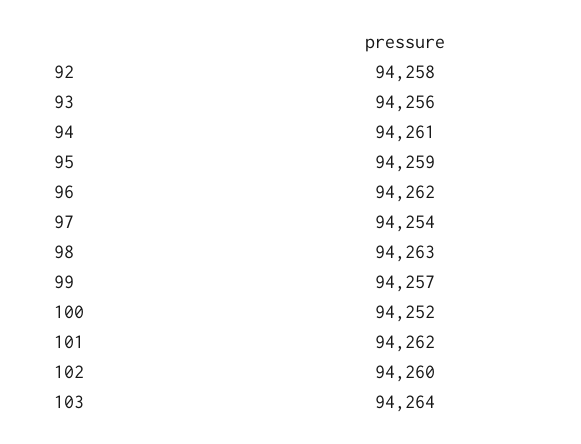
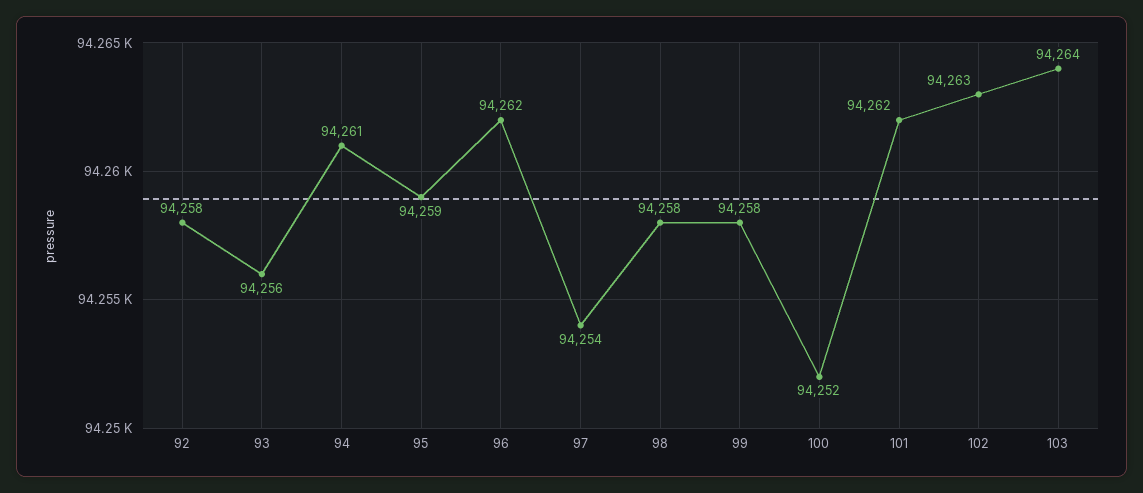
98: 94263 -> 94258
99: 94257 -> 94258
102: 94260 -> 94263

